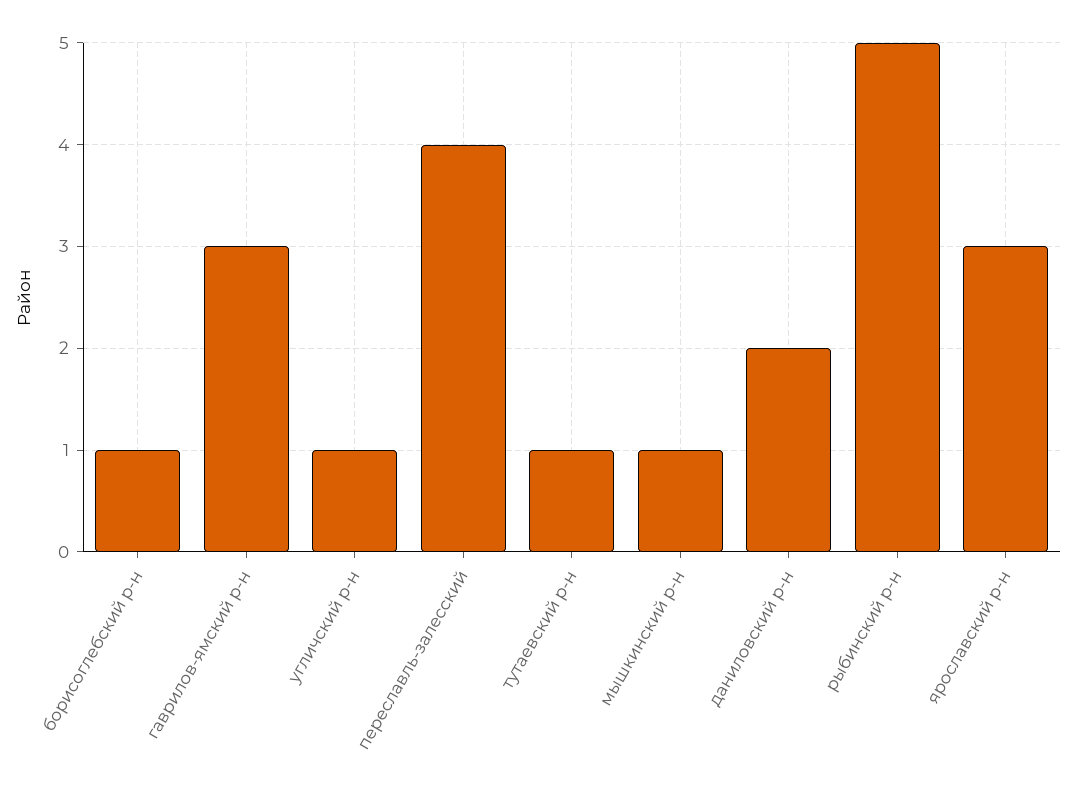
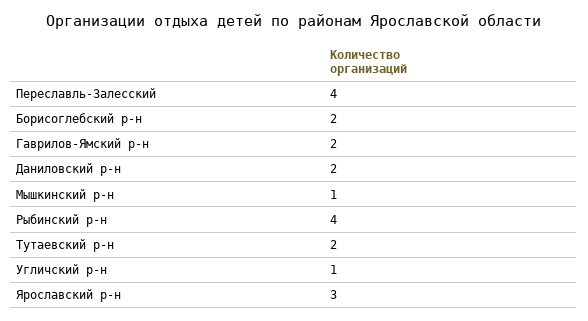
борисоглебский р-н: 1 -> 2
гаврилов-ямский р-н: 3 -> 2
тутаевский р-н: 1 -> 2
рыбинский р-н: 5 -> 4

